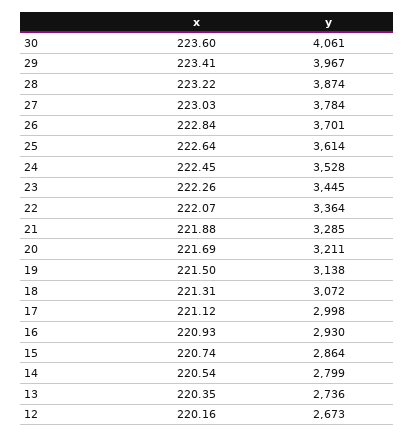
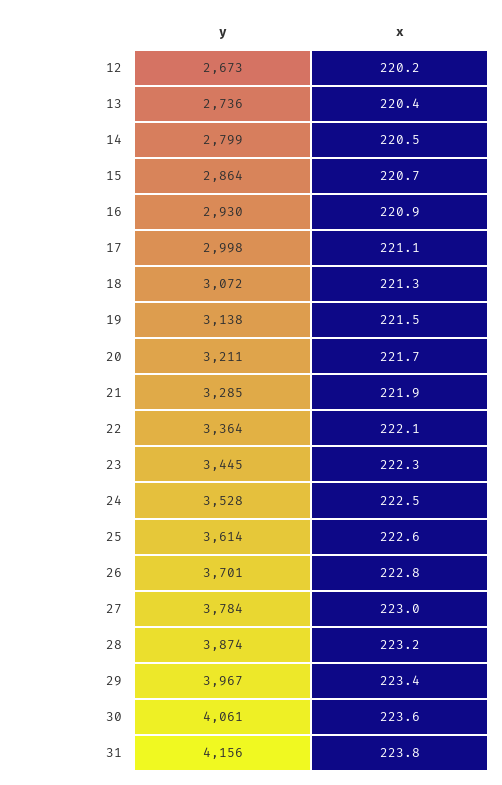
y, 31: none -> 4156
x, 31: none -> 223.8

